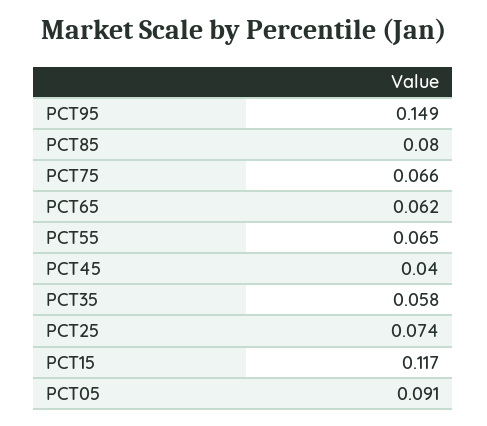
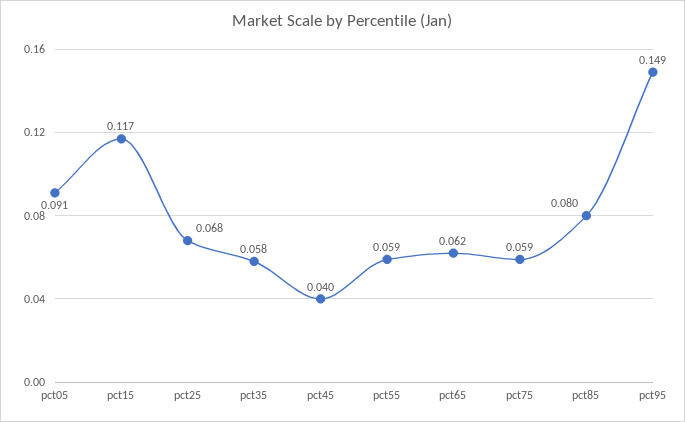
PCT75: 0.066 -> 0.059
PCT55: 0.065 -> 0.059
PCT25: 0.074 -> 0.068

